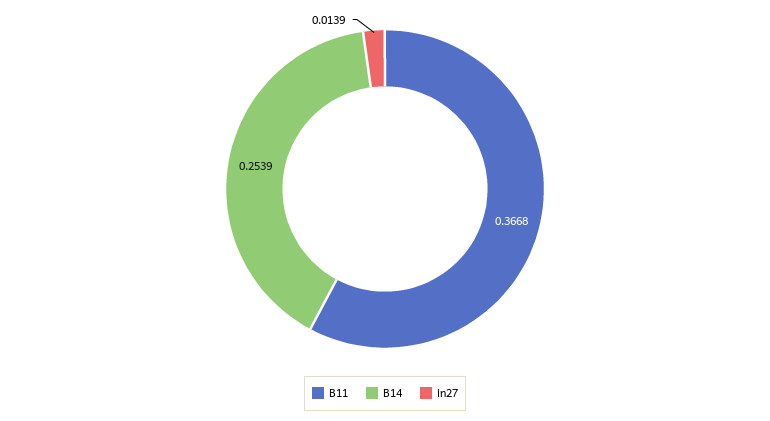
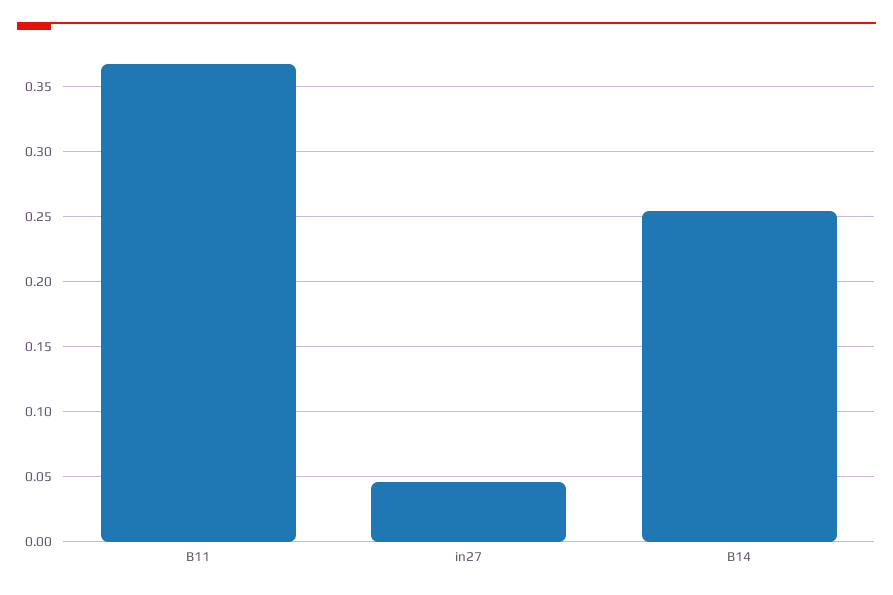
in27: 0.0139 -> 0.045

